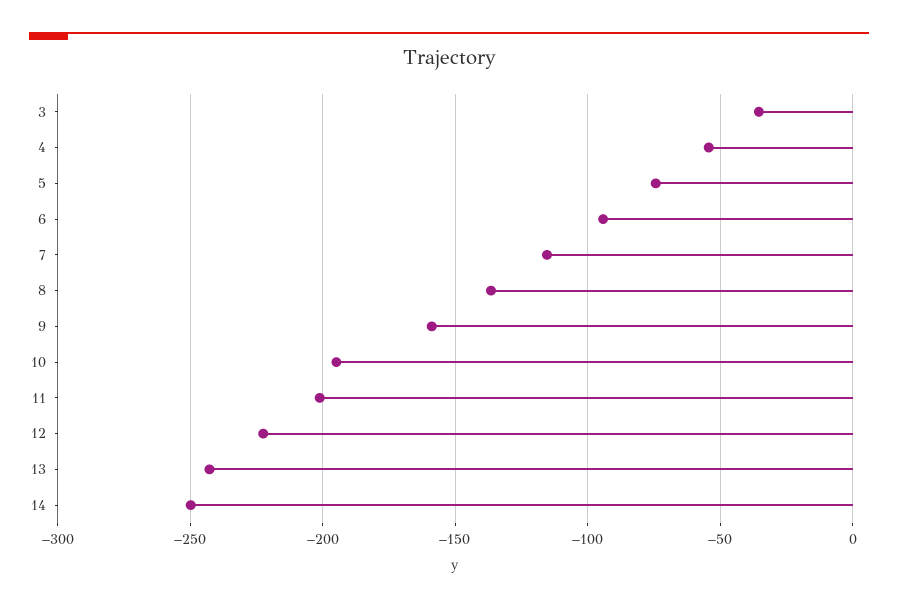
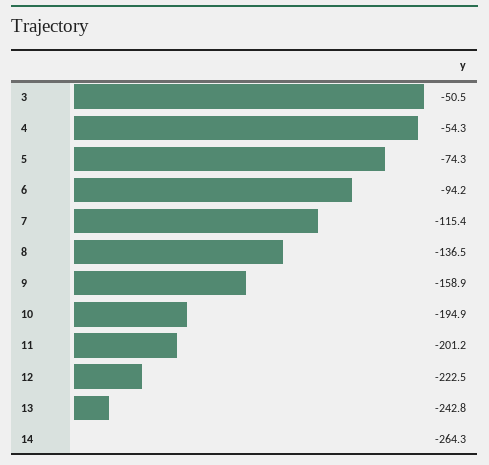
3: -35 -> -50.5
14: -250 -> -264.3

